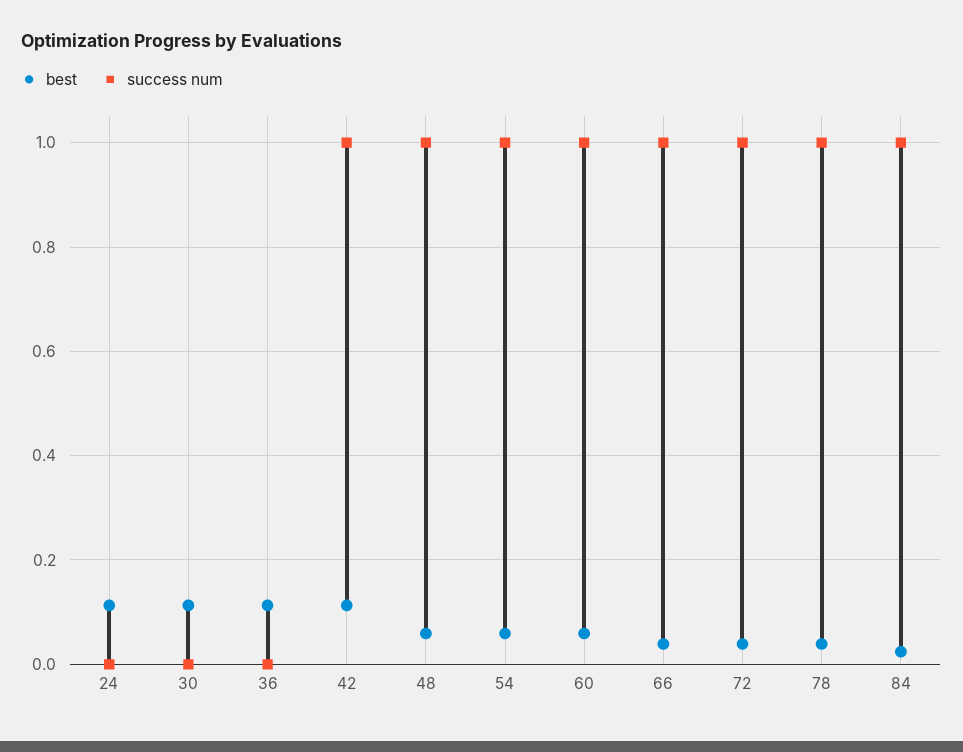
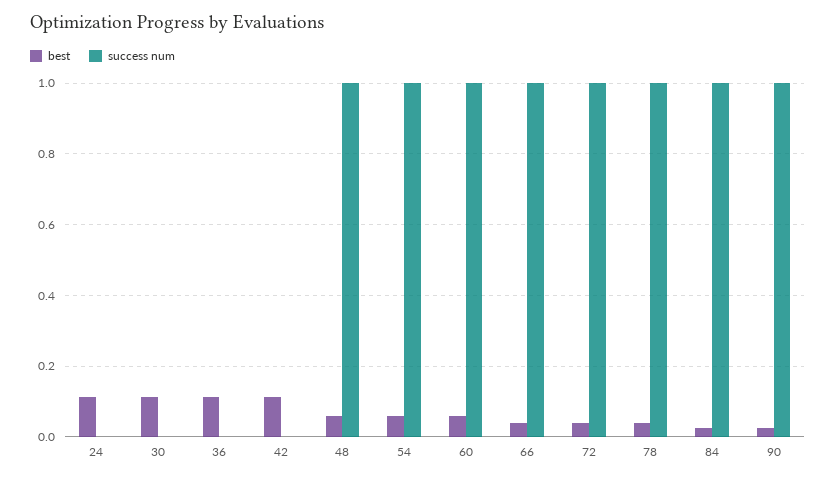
success num, 42: 1 -> 0
best, 90: none -> 0.02
success num, 90: none -> 1

